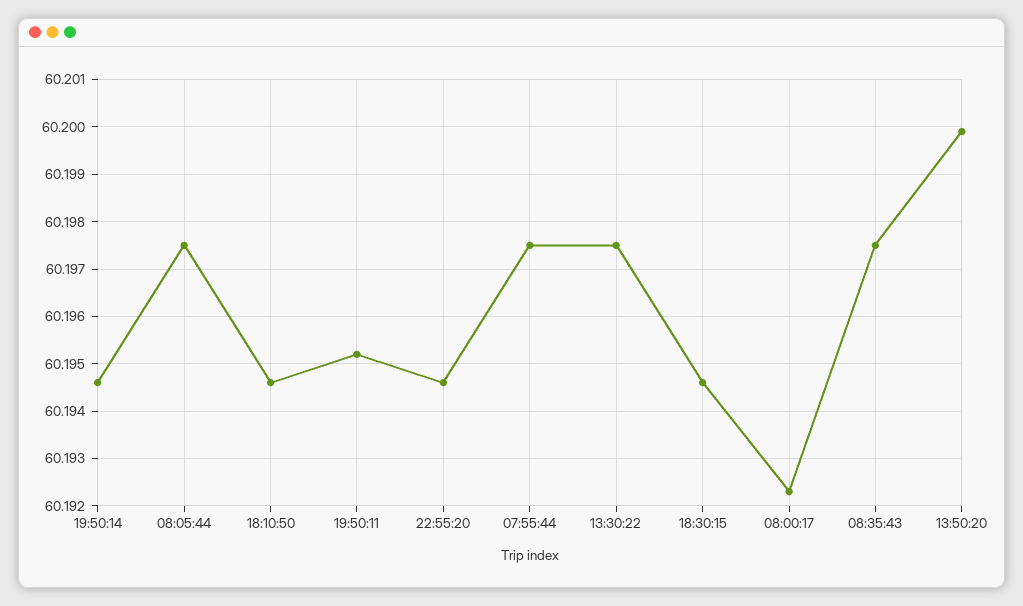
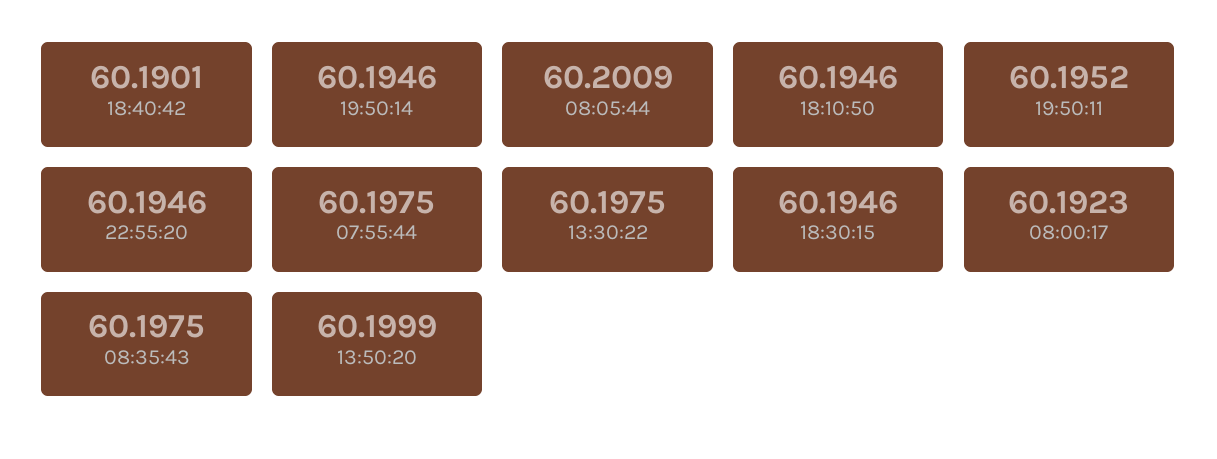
08:05:44: 60.1975 -> 60.2009
18:40:42: none -> 60.1901

